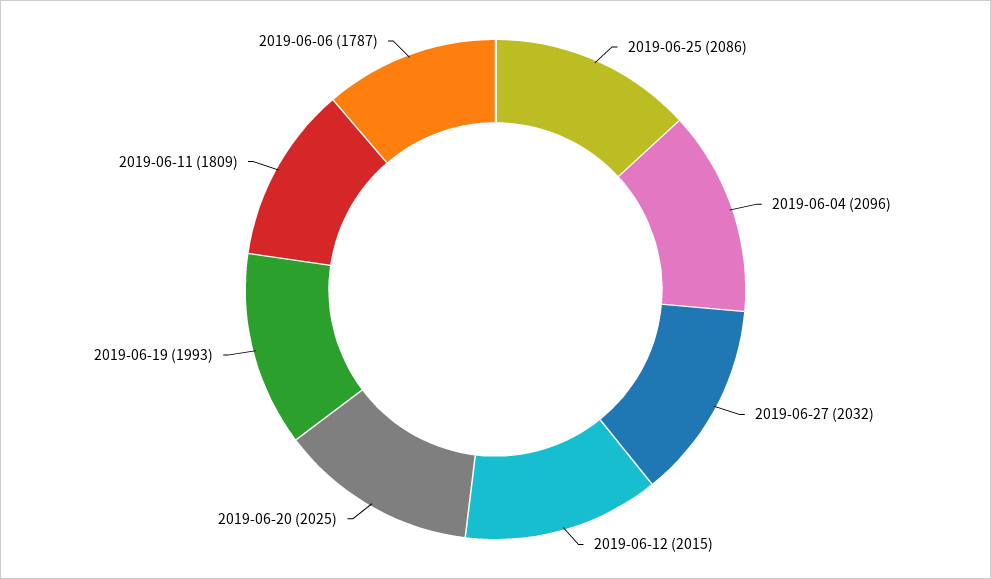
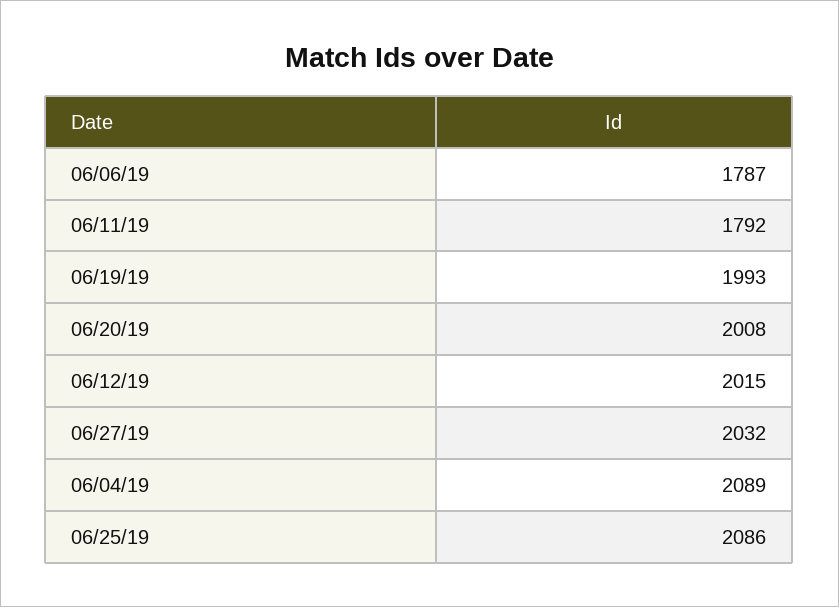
2019-06-04: 2096 -> 2089
2019-06-20: 2025 -> 2008
2019-06-11: 1809 -> 1792

